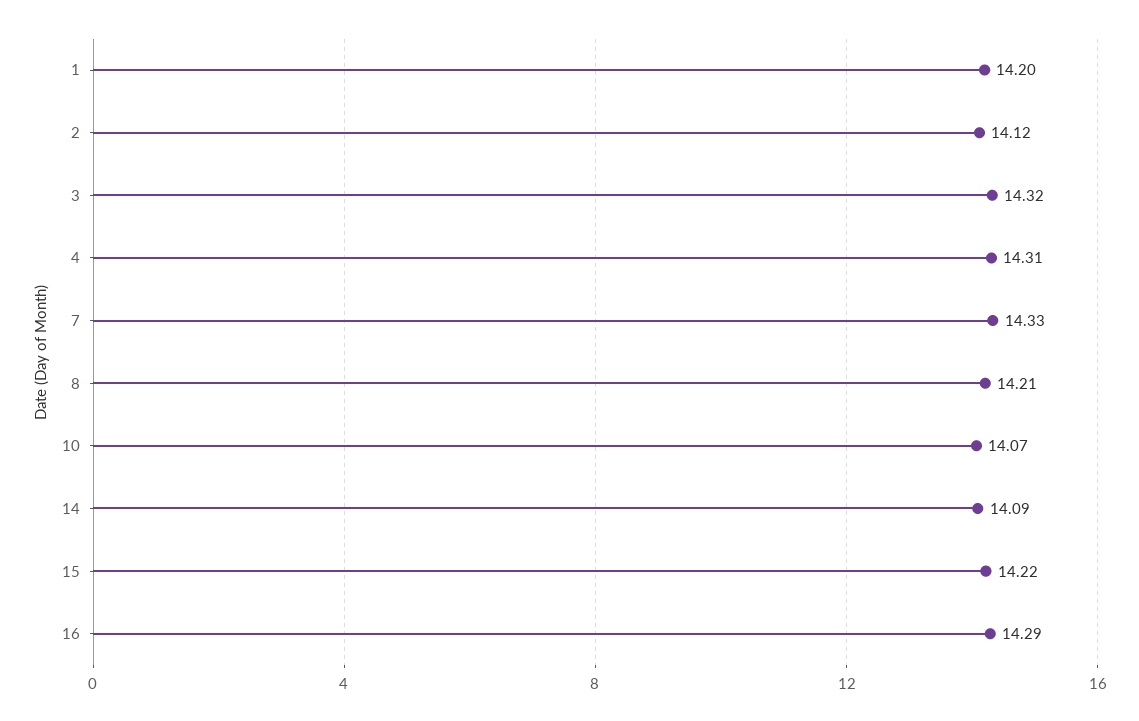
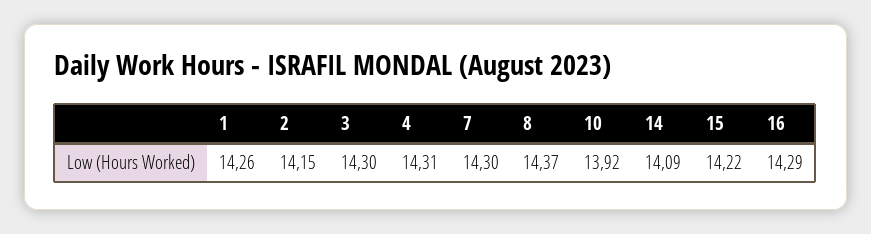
1: 14.2 -> 14.26
2: 14.12 -> 14.15
3: 14.32 -> 14.3
7: 14.33 -> 14.3
8: 14.21 -> 14.37
10: 14.07 -> 13.92

